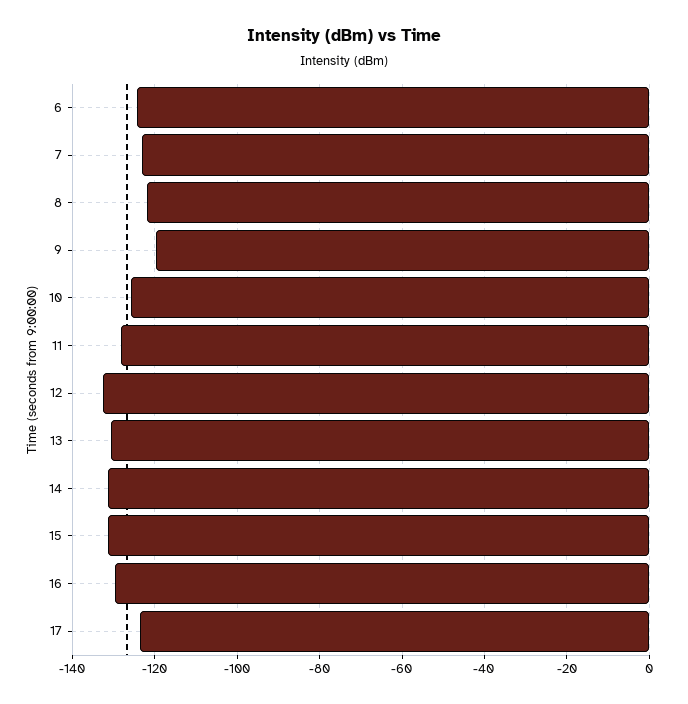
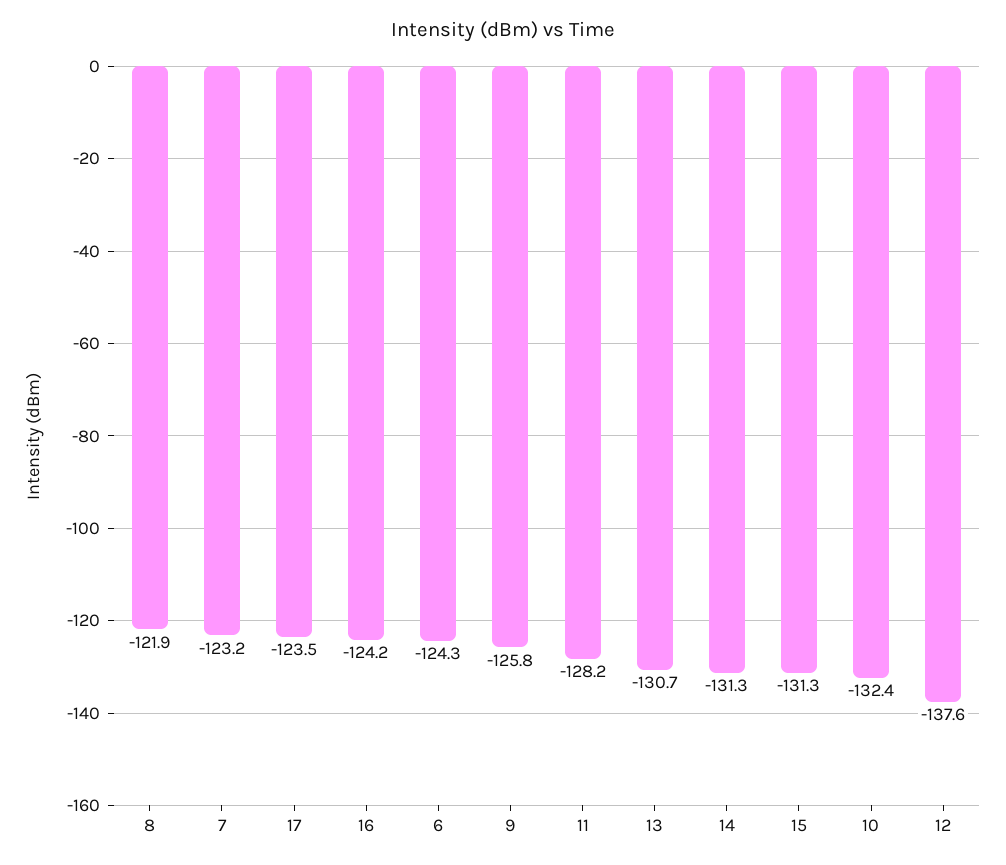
9: -120 -> -125.8
10: -126 -> -132.4
12: -132 -> -137.6
16: -130 -> -124.2

